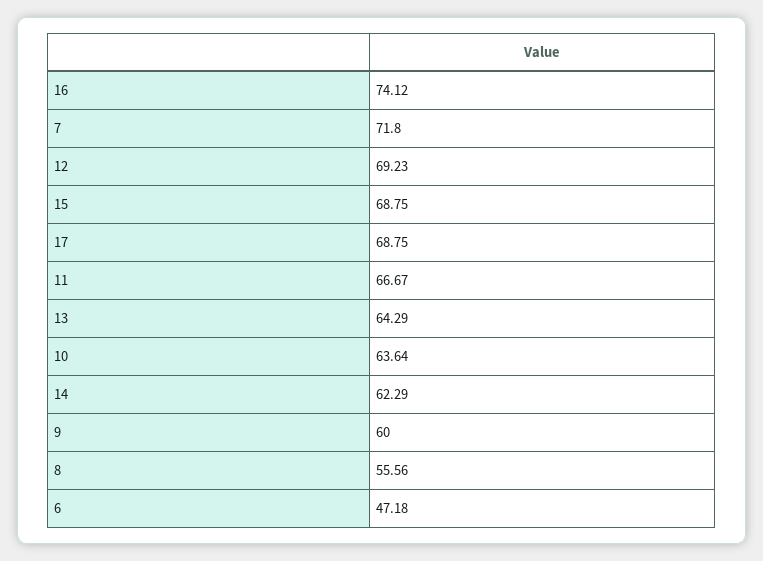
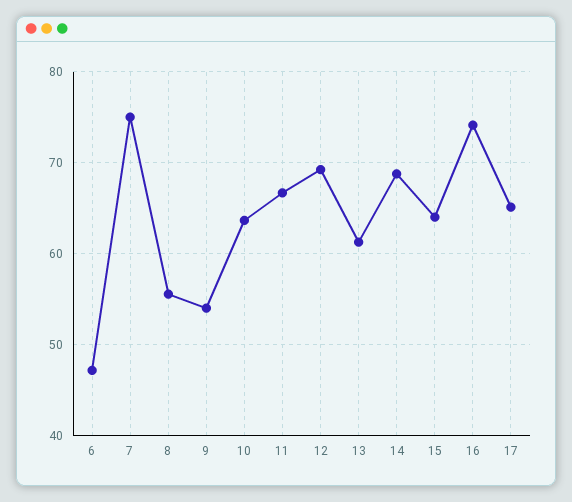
7: 71.8 -> 75
15: 68.75 -> 64
17: 68.75 -> 65
13: 64.29 -> 61
14: 62.29 -> 69
9: 60 -> 54

